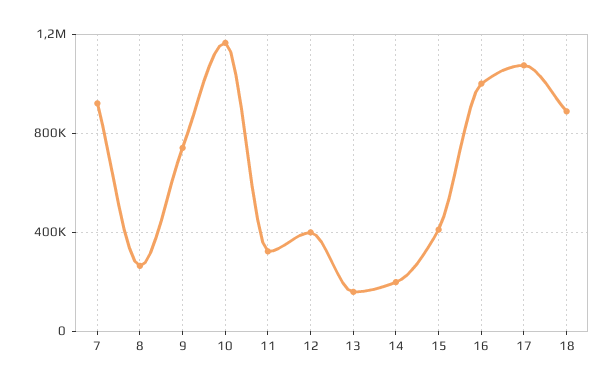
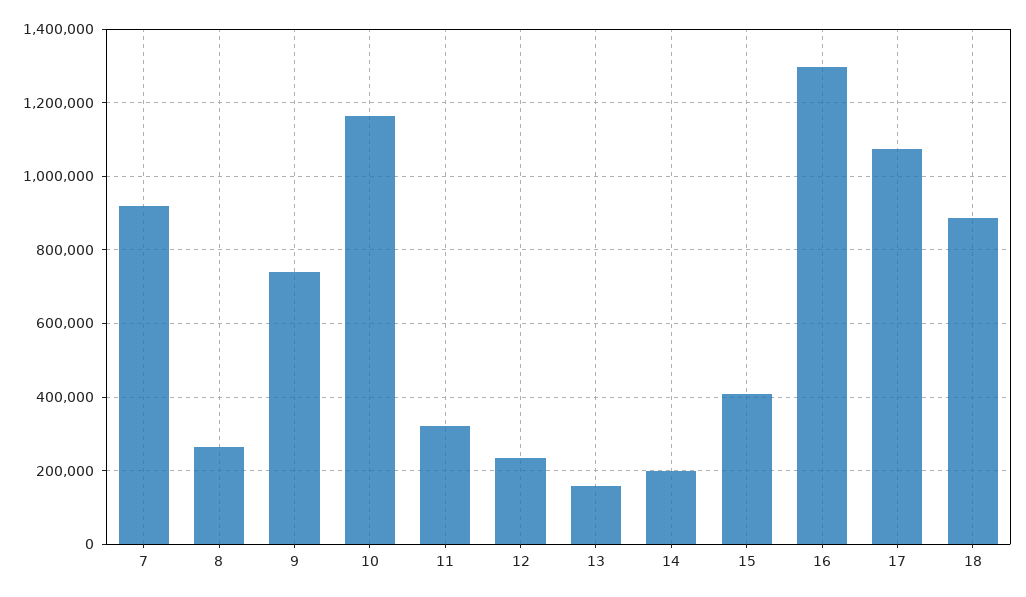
12: 400000 -> 240000
16: 1000000 -> 1300000

